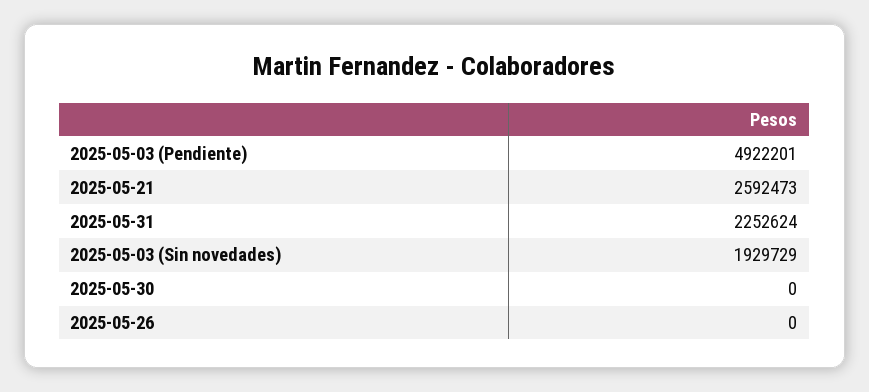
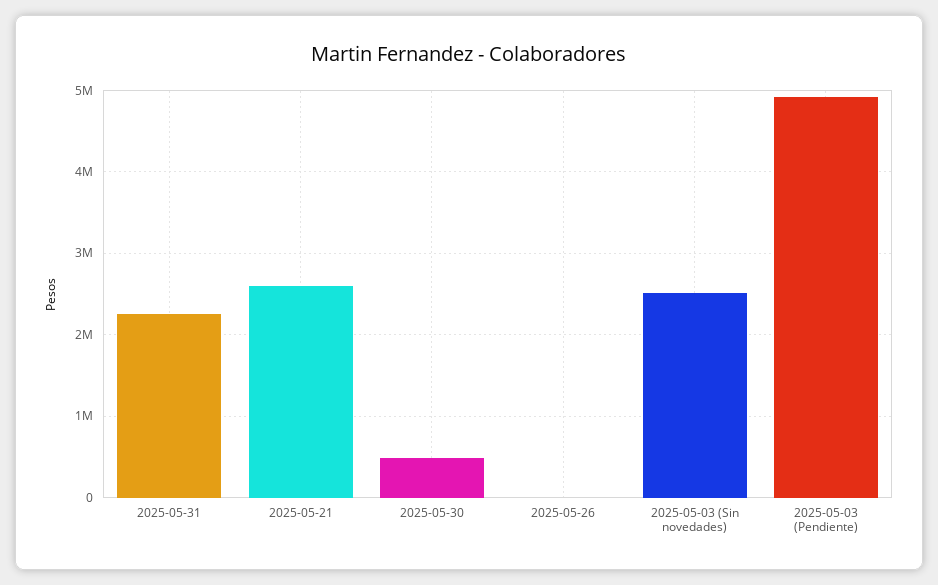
2025-05-03 (Sin novedades): 1929729 -> 2500000
2025-05-30: 0 -> 500000

